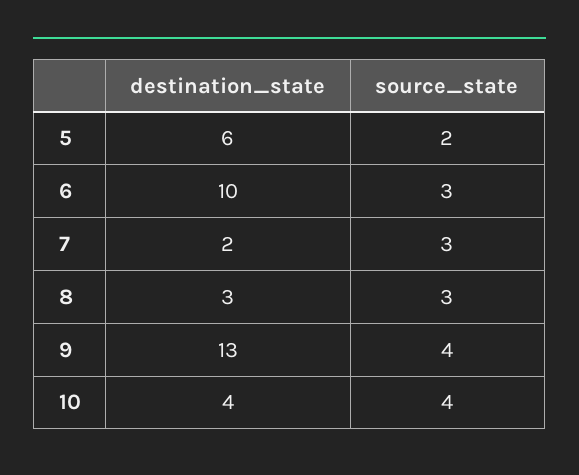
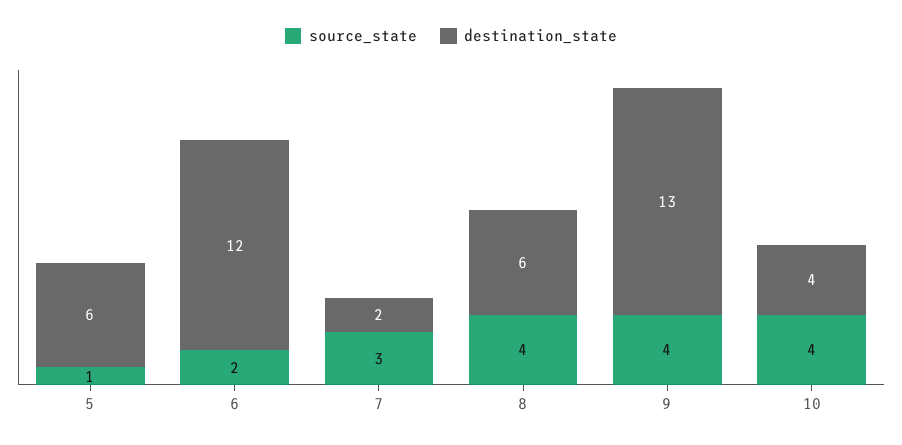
source_state, 5: 2 -> 1
destination_state, 6: 10 -> 12
source_state, 6: 3 -> 2
destination_state, 8: 3 -> 6
source_state, 8: 3 -> 4

